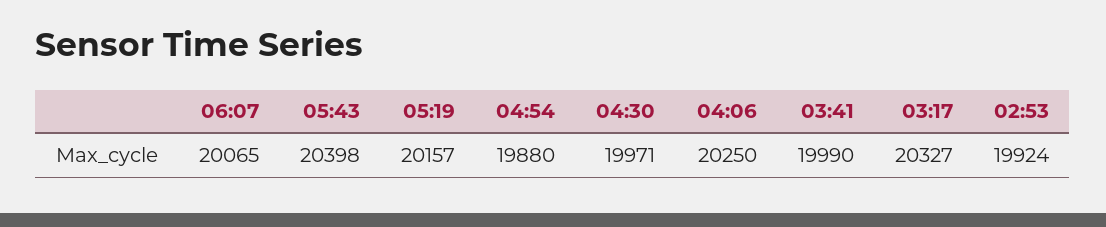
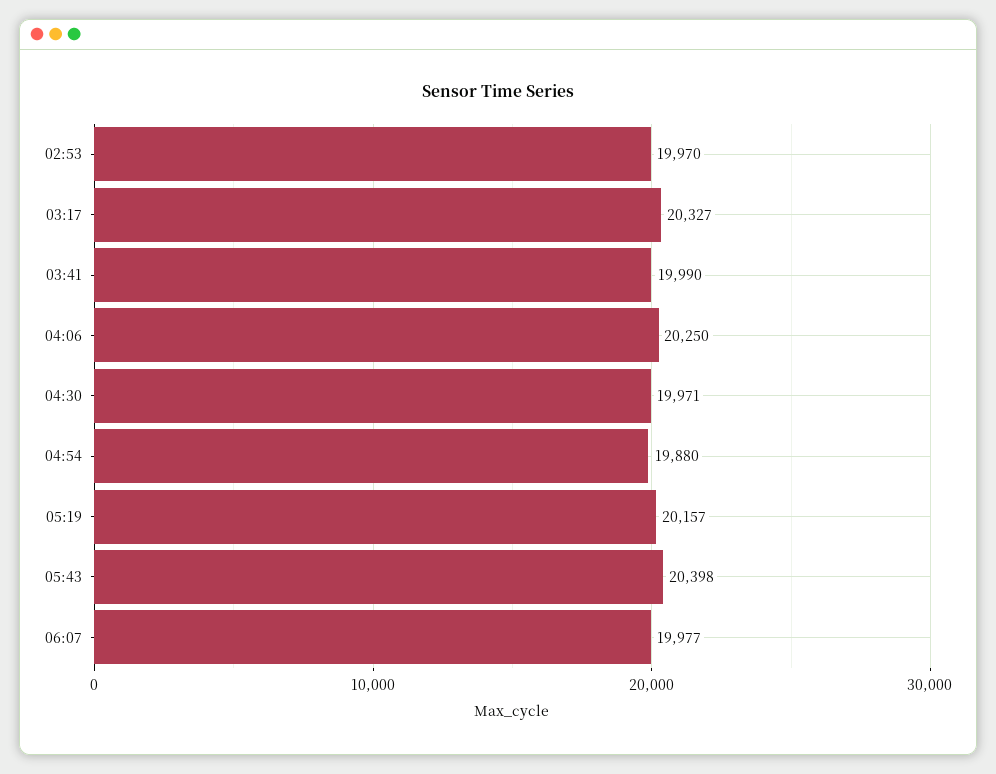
06:07: 20065 -> 19977
02:53: 19924 -> 19970

